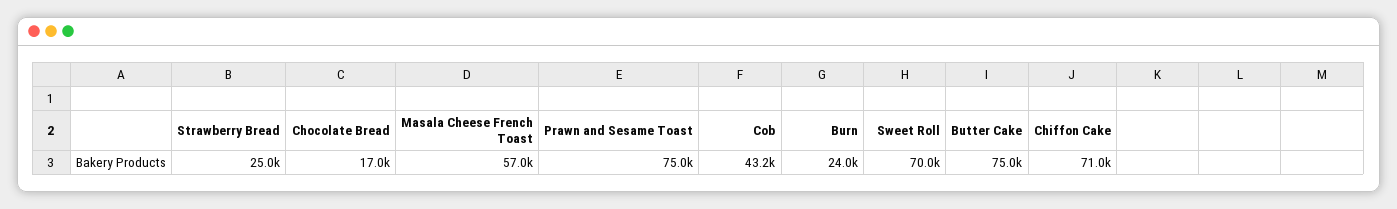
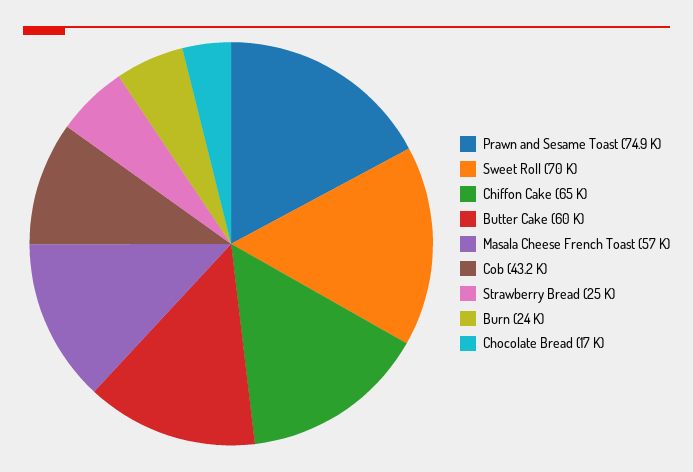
Prawn and Sesame Toast: 75000 -> 74900
Butter Cake: 75000 -> 60000
Chiffon Cake: 71000 -> 65000

